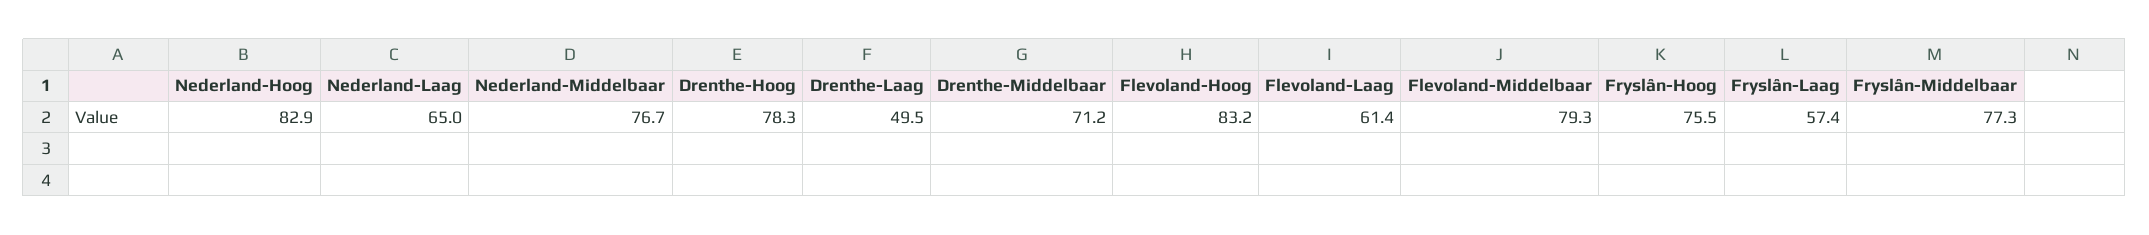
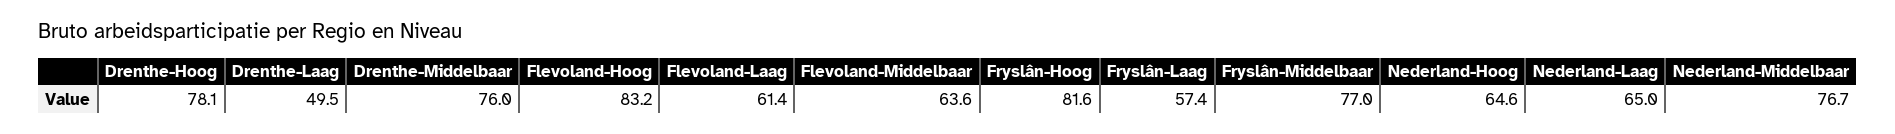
Nederland-Hoog: 82.9 -> 64.6
Drenthe-Hoog: 78.3 -> 78.1
Drenthe-Middelbaar: 71.2 -> 76
Flevoland-Middelbaar: 79.3 -> 63.6
Fryslân-Hoog: 75.5 -> 81.6
Fryslân-Middelbaar: 77.3 -> 77

